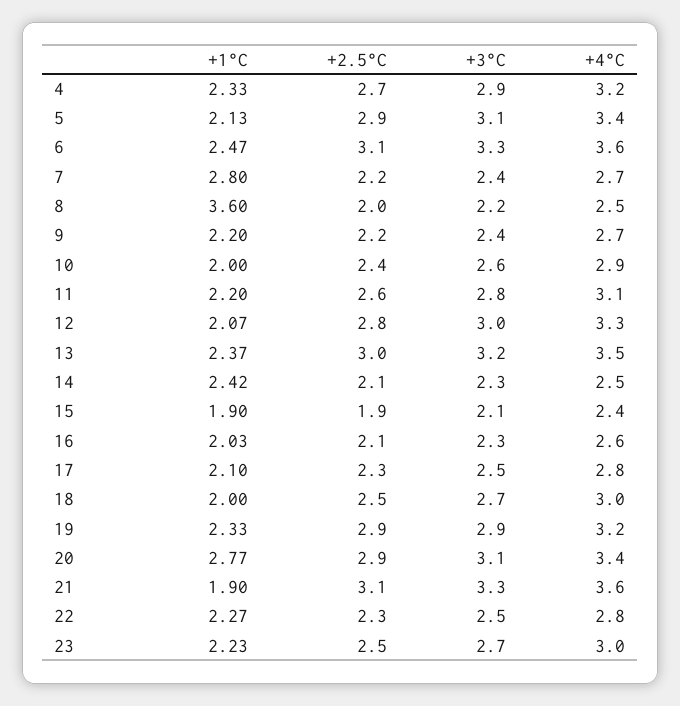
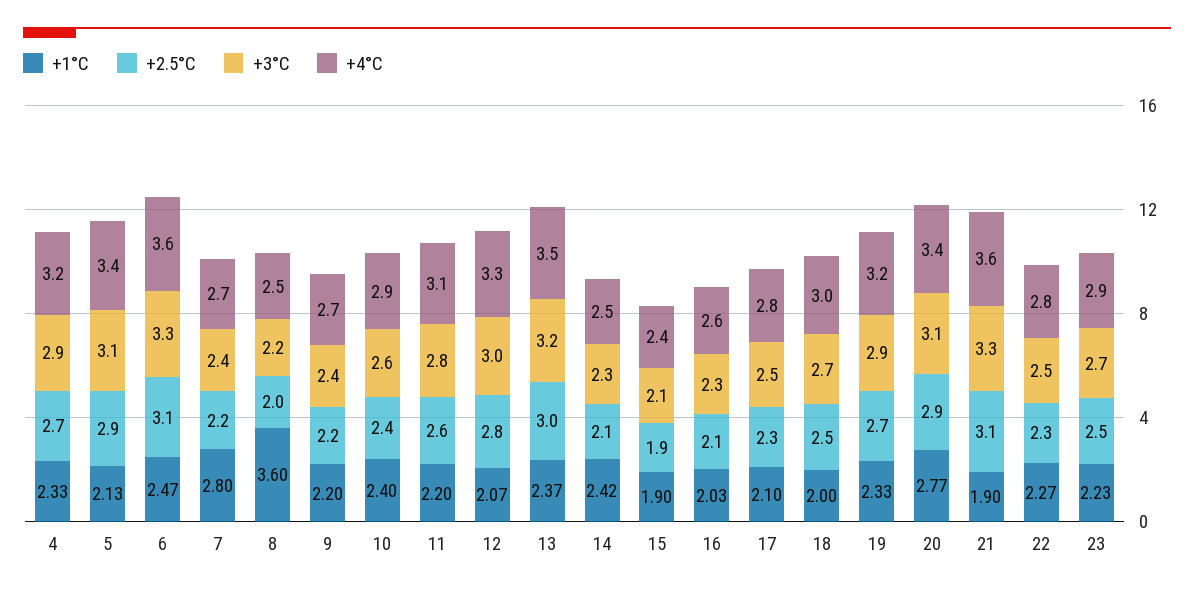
+1°C, 10: 2 -> 2.4
+2.5°C, 19: 2.9 -> 2.7
+4°C, 23: 3 -> 2.9

